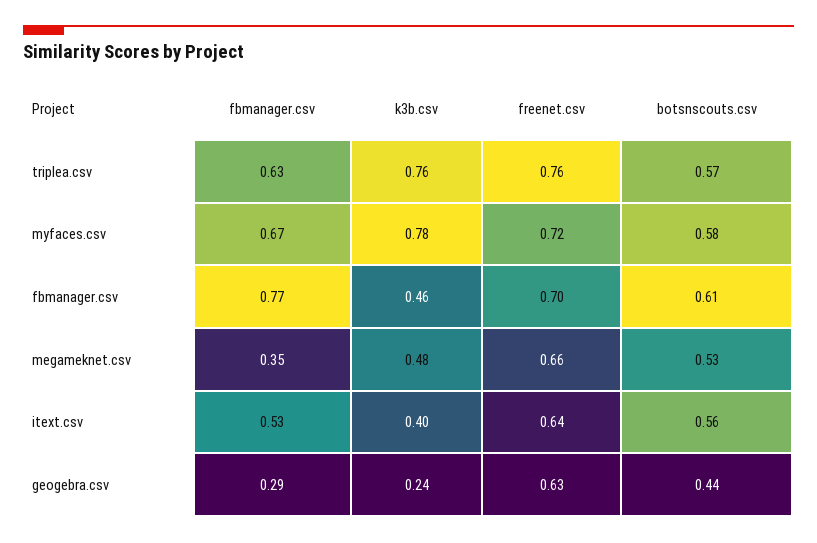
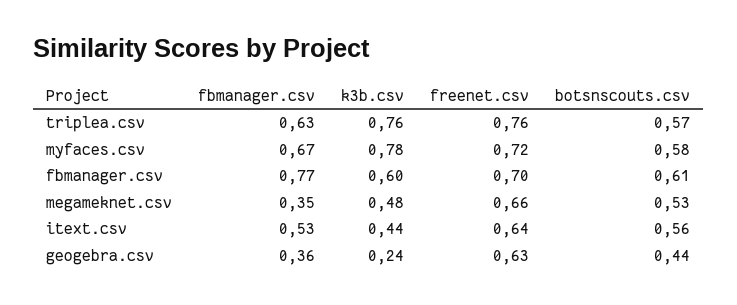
k3b.csv, fbmanager.csv: 0.46 -> 0.6
k3b.csv, itext.csv: 0.4 -> 0.44
fbmanager.csv, geogebra.csv: 0.29 -> 0.36

